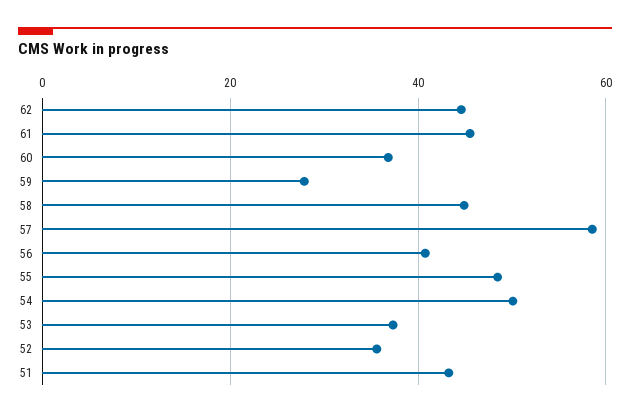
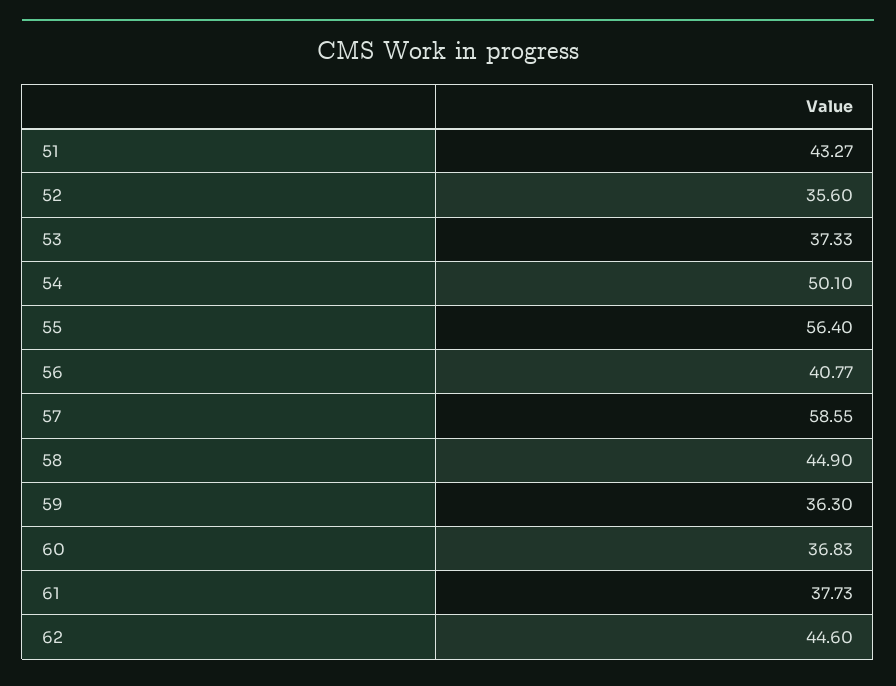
61: 46 -> 37.73
59: 28 -> 36.3
55: 48 -> 56.4

